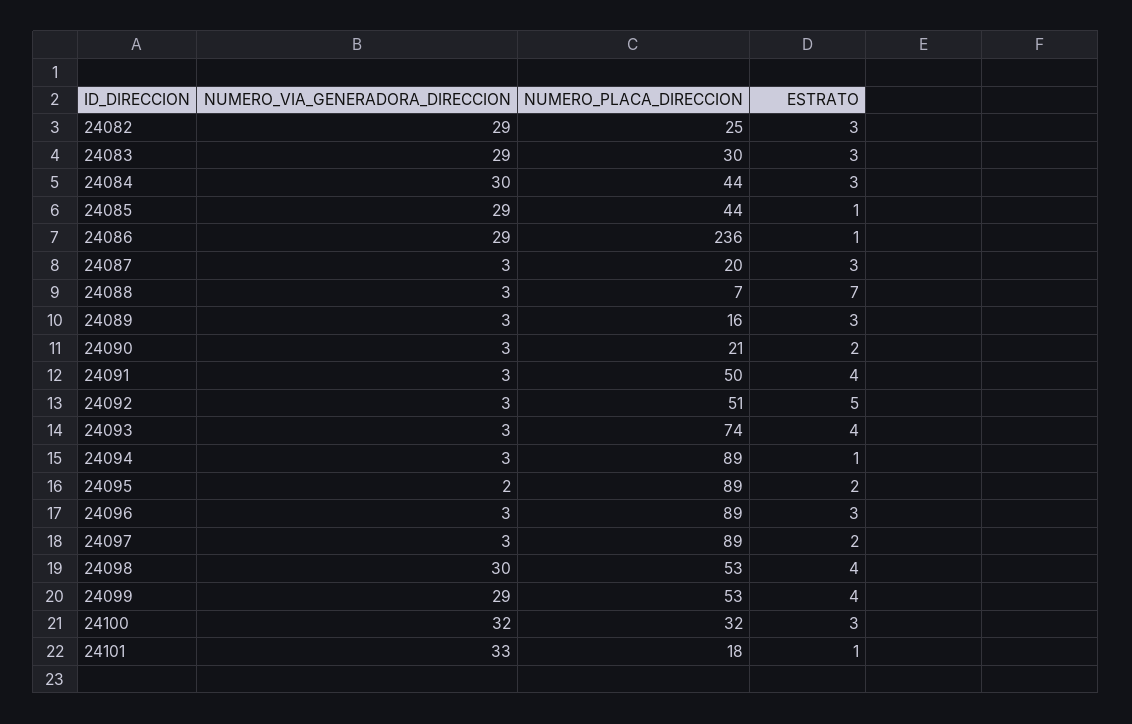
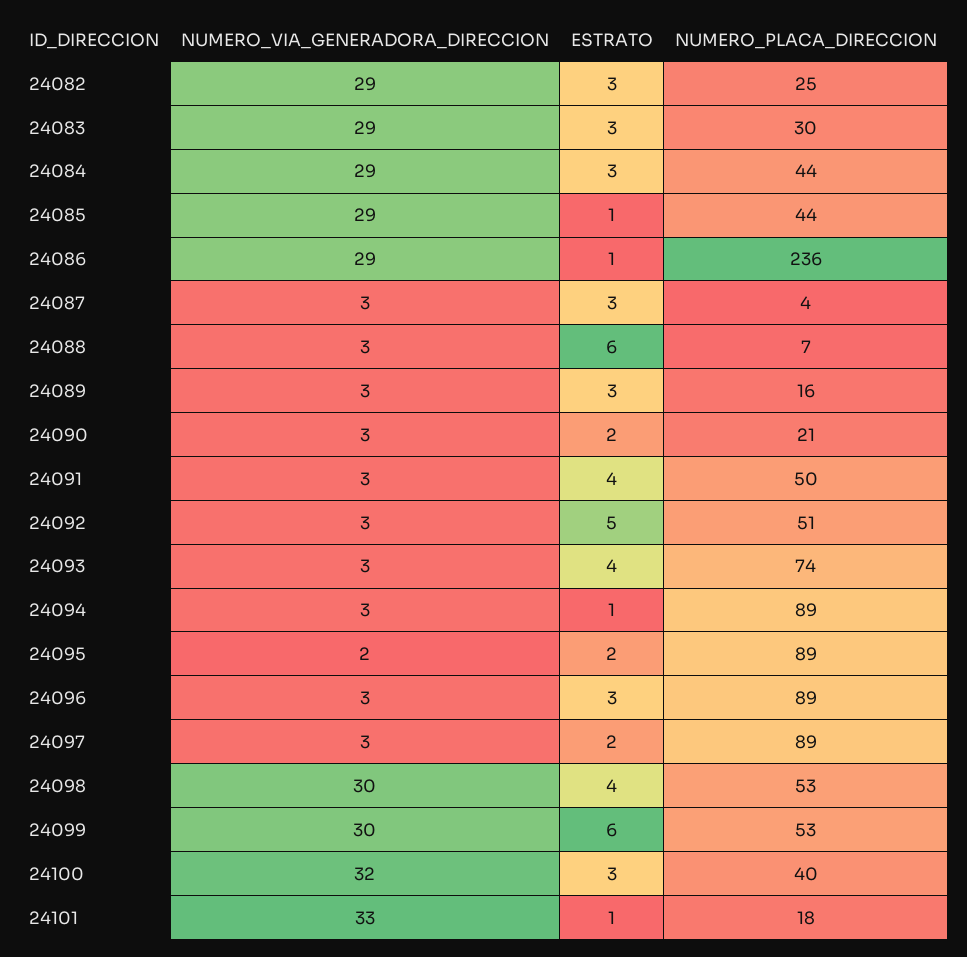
NUMERO_VIA_GENERADORA_DIRECCION, 24084: 30 -> 29
NUMERO_PLACA_DIRECCION, 24087: 20 -> 4
ESTRATO, 24088: 7 -> 6
NUMERO_VIA_GENERADORA_DIRECCION, 24099: 29 -> 30
ESTRATO, 24099: 4 -> 6
NUMERO_PLACA_DIRECCION, 24100: 32 -> 40

